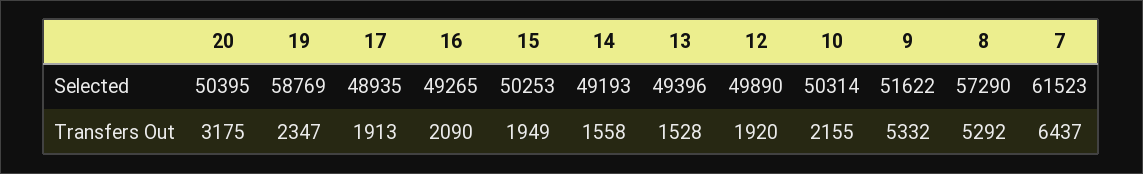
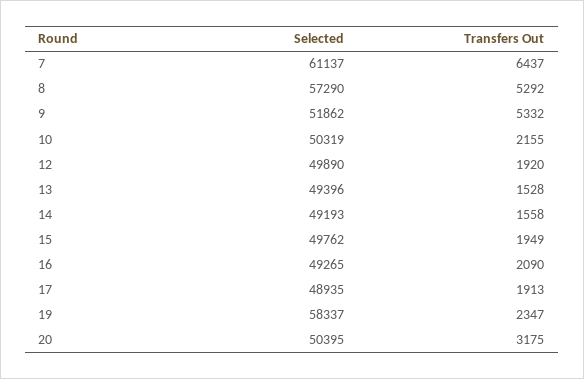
19, Selected: 58769 -> 58337
15, Selected: 50253 -> 49762
10, Selected: 50314 -> 50319
9, Selected: 51622 -> 51862
7, Selected: 61523 -> 61137

